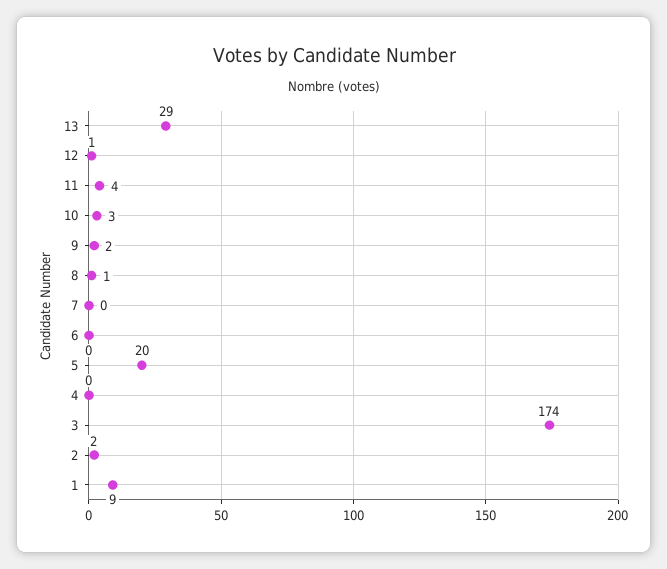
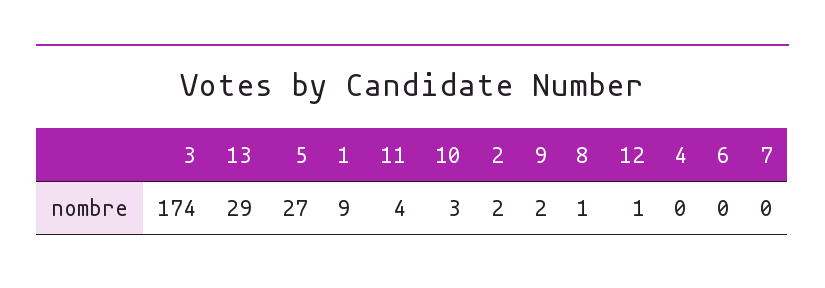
5: 20 -> 27

